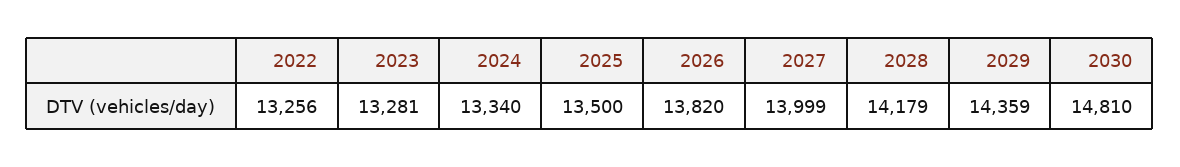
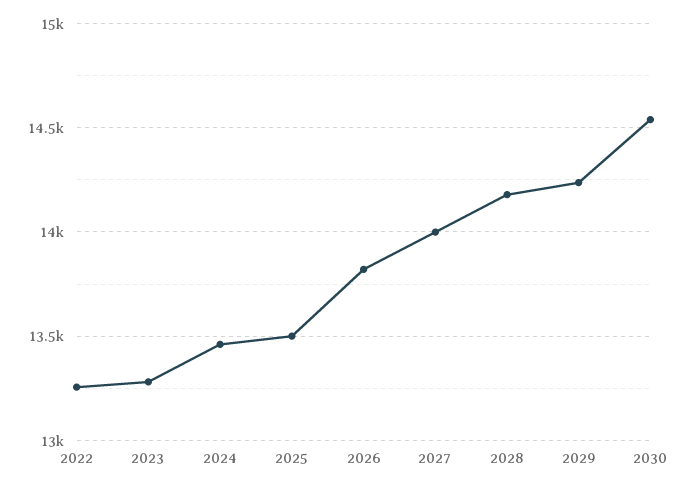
2024: 13340 -> 13450
2029: 14359 -> 14250
2030: 14810 -> 14550

